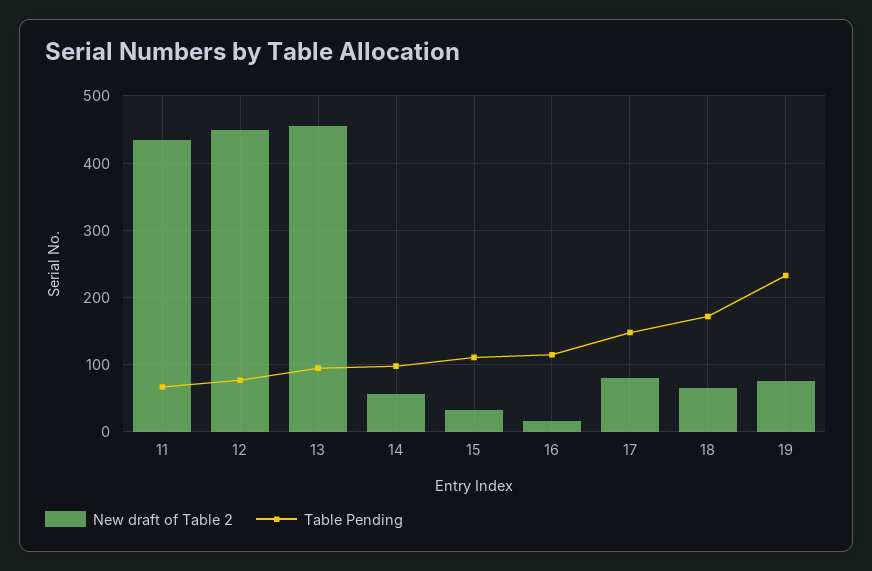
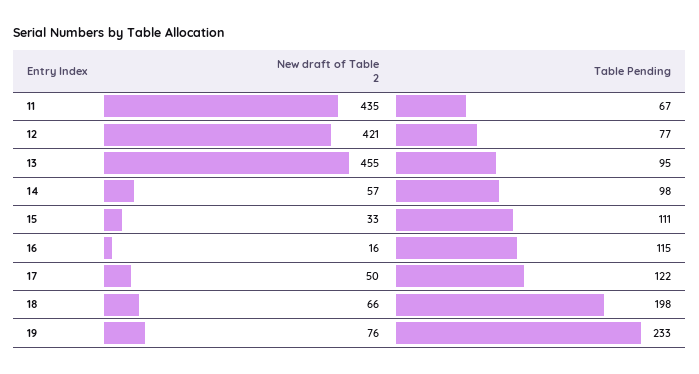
New draft of Table 2, 12: 450 -> 421
New draft of Table 2, 17: 80 -> 50
Table Pending, 17: 150 -> 122
Table Pending, 18: 170 -> 198

